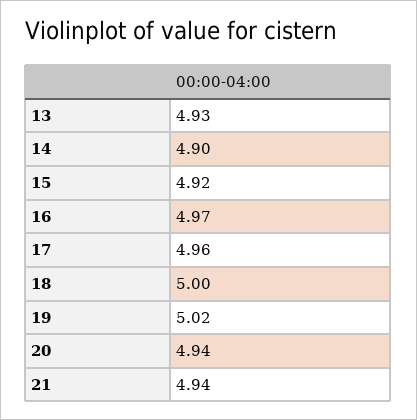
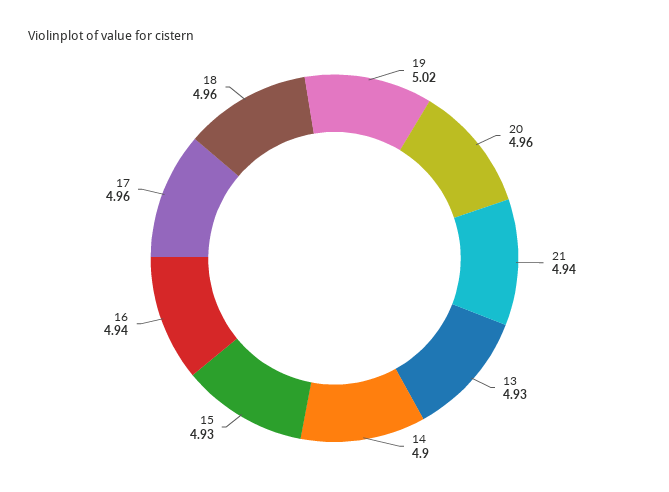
15: 4.92 -> 4.93
16: 4.97 -> 4.94
18: 5 -> 4.96
20: 4.94 -> 4.96

